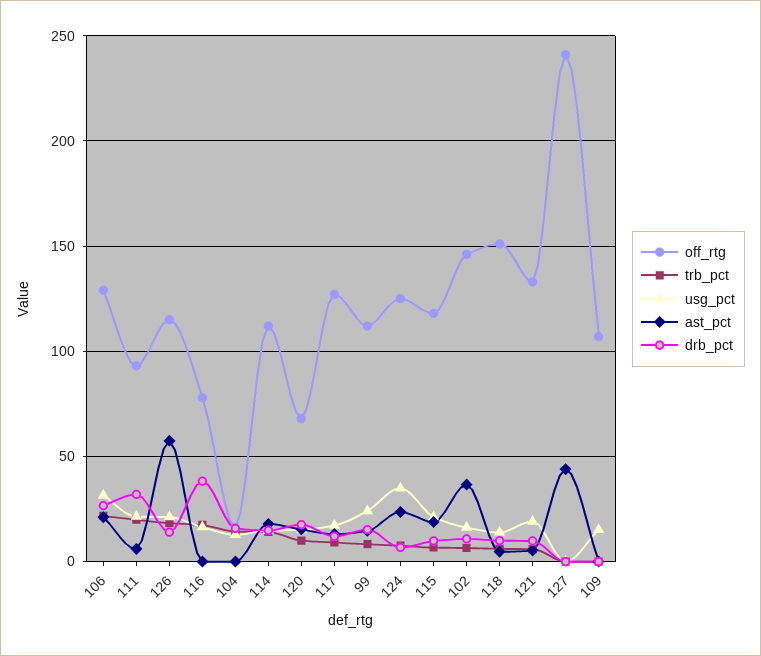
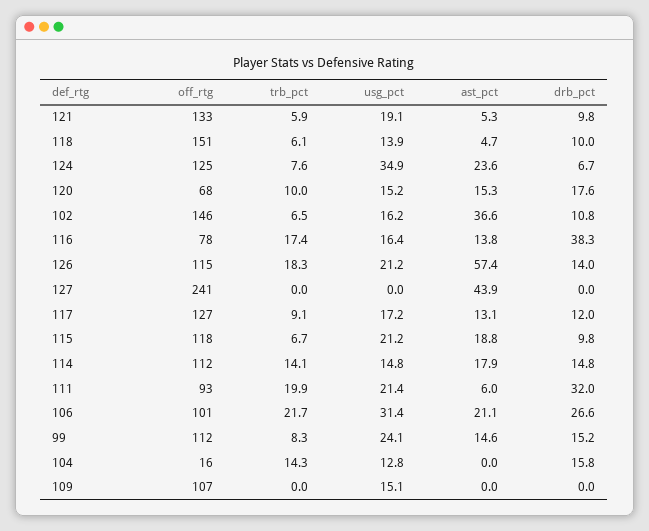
off_rtg, 106: 130 -> 101
ast_pct, 116: 0 -> 13.8

